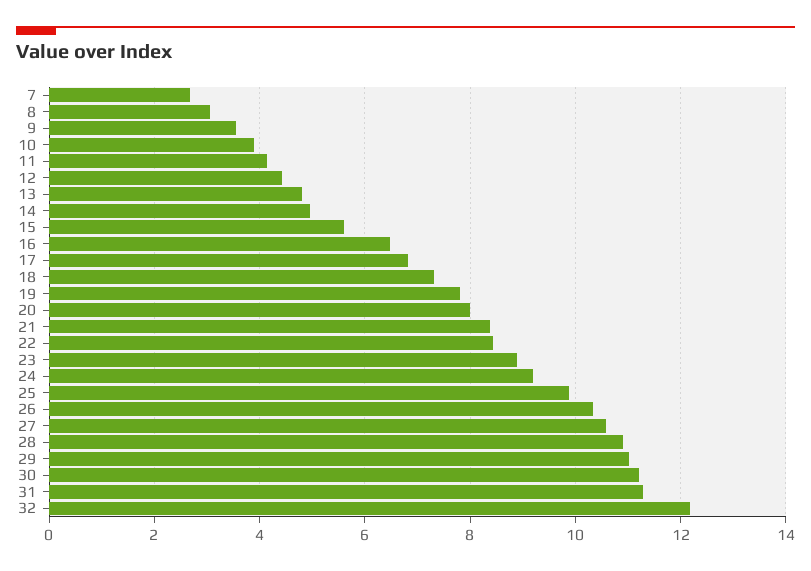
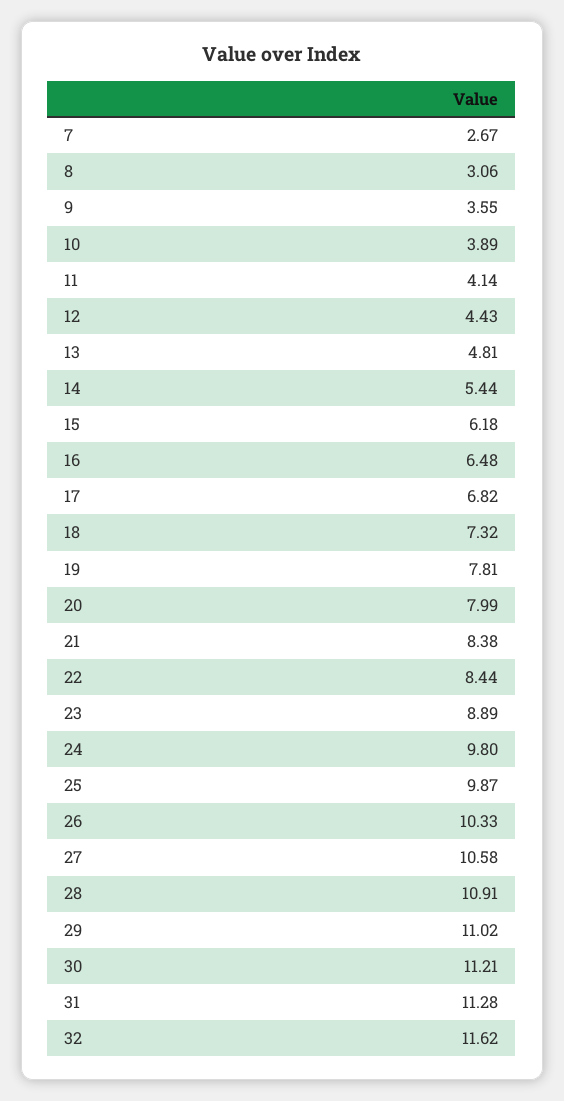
14: 5 -> 5.44
15: 5.6 -> 6.18
24: 9.2 -> 9.8
32: 12.2 -> 11.62

